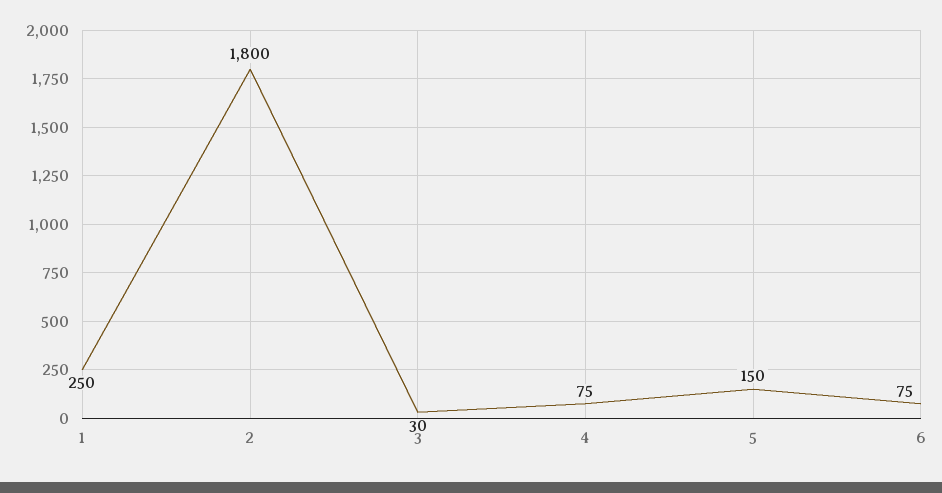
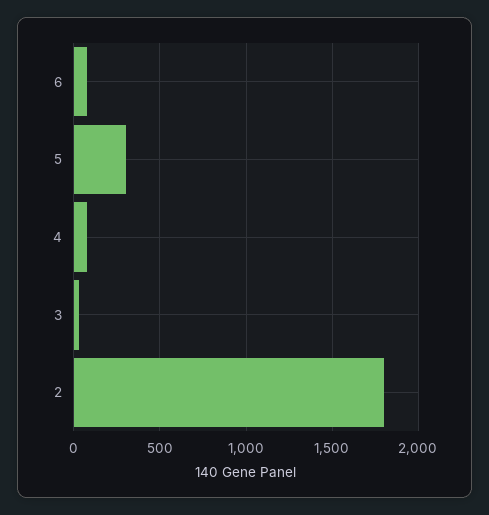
1: 250 -> none
5: 150 -> 300

